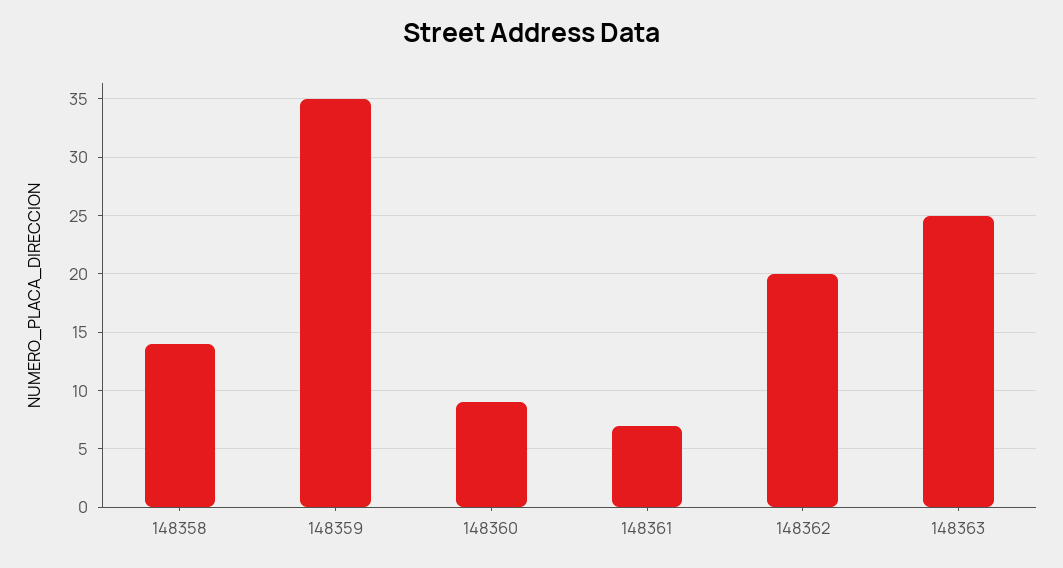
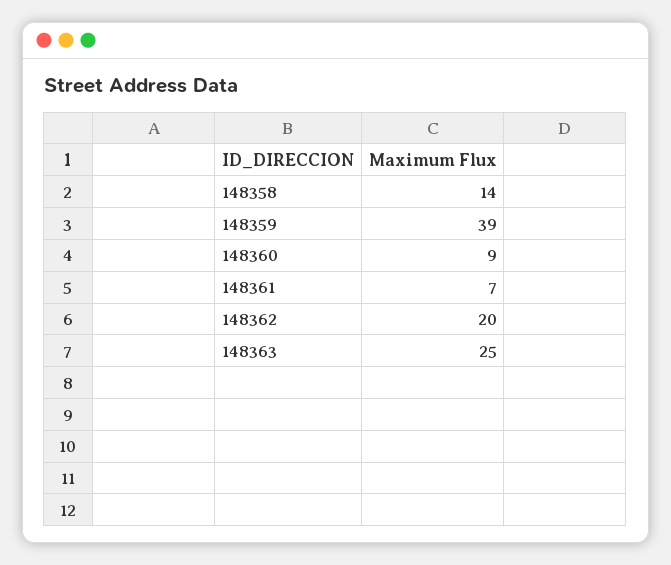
148359: 35 -> 39

